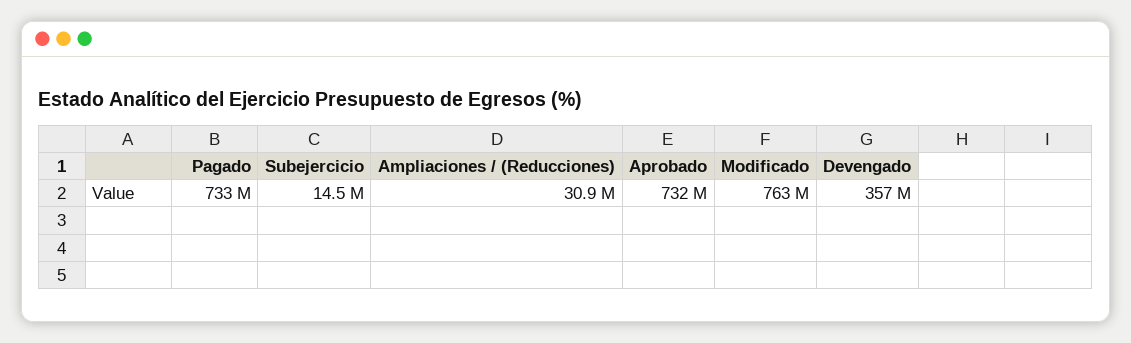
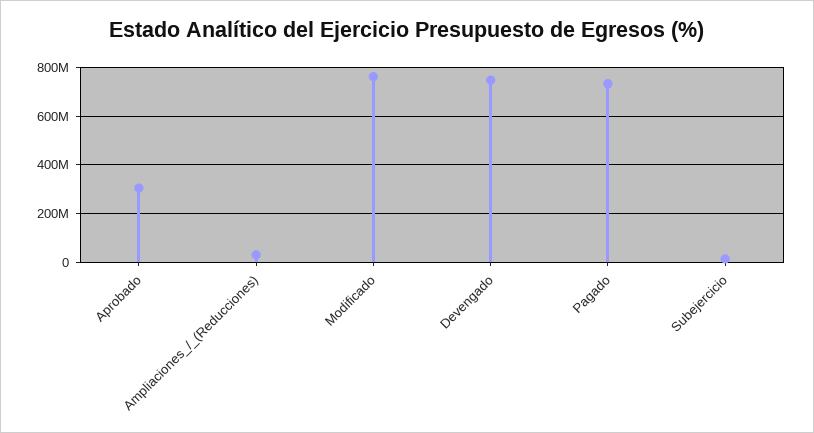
Aprobado: 732000000 -> 300000000
Devengado: 357000000 -> 750000000

